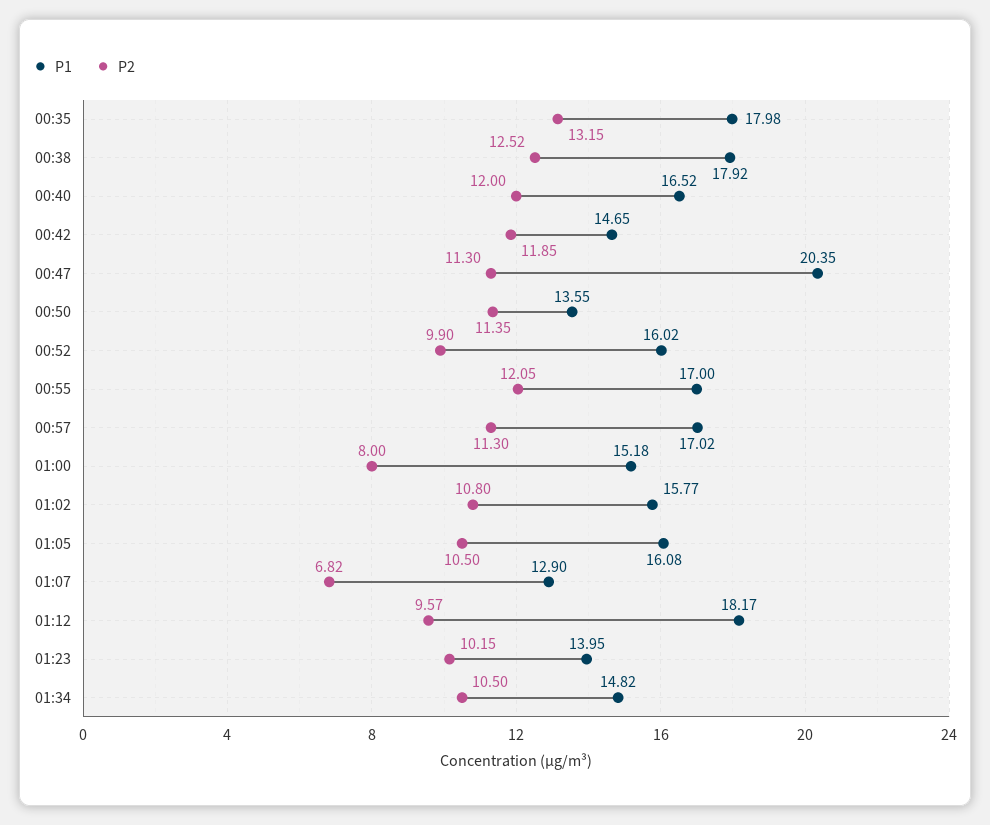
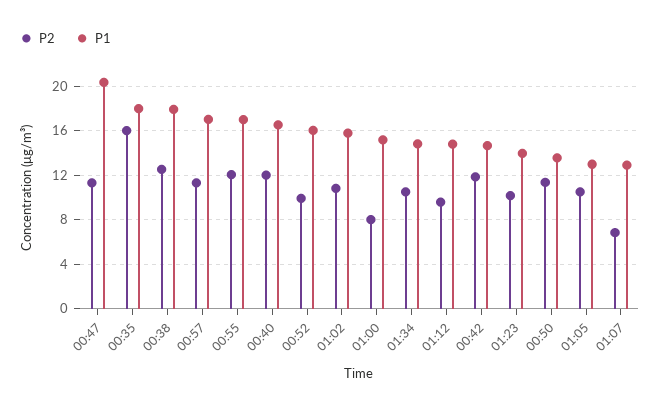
P2, 00:35: 13.15 -> 16
P1, 01:05: 16.08 -> 13
P1, 01:12: 18.17 -> 15

